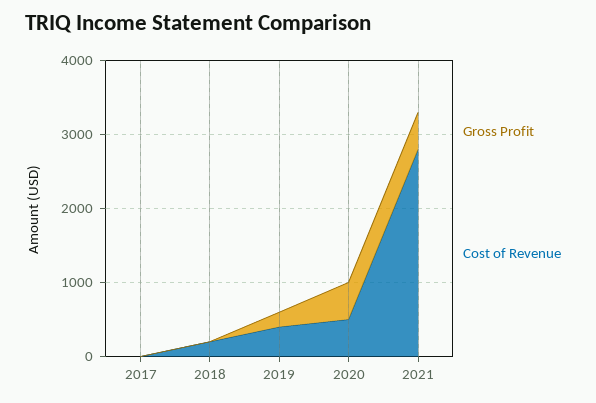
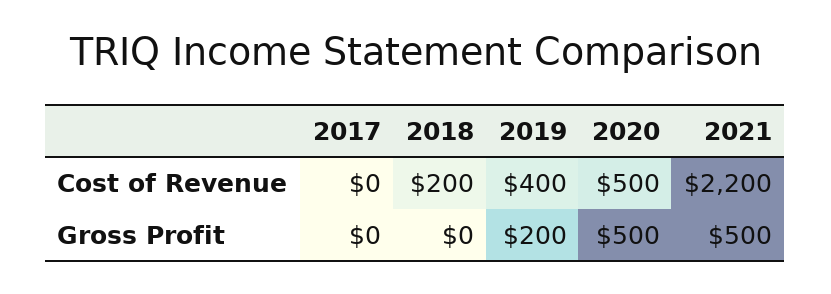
Cost of Revenue, 2021: 2800 -> 2200

